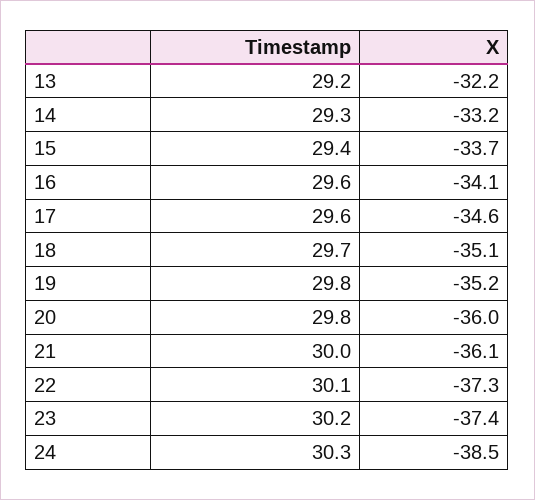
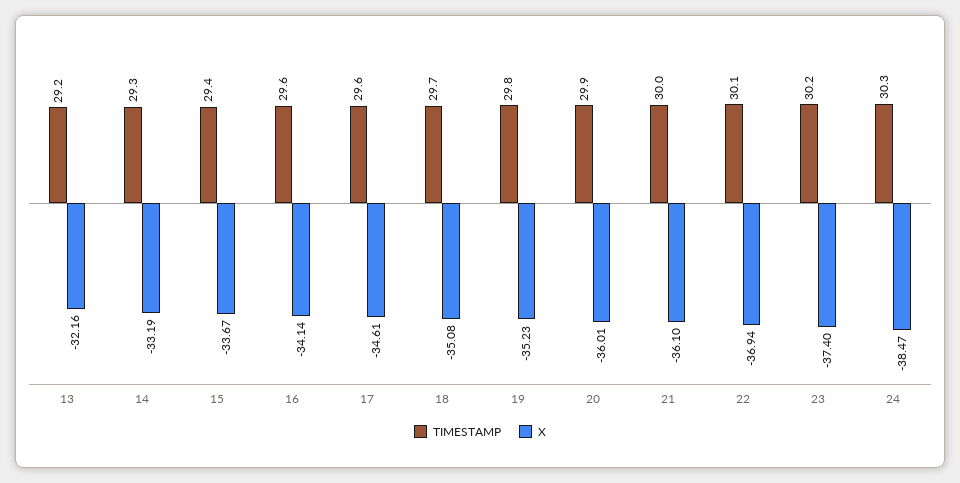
Timestamp, 20: 29.8 -> 29.9
X, 22: -37.3 -> -36.94

